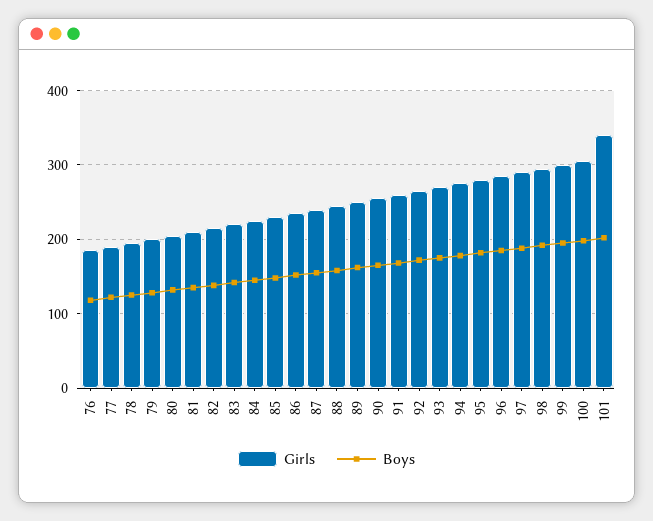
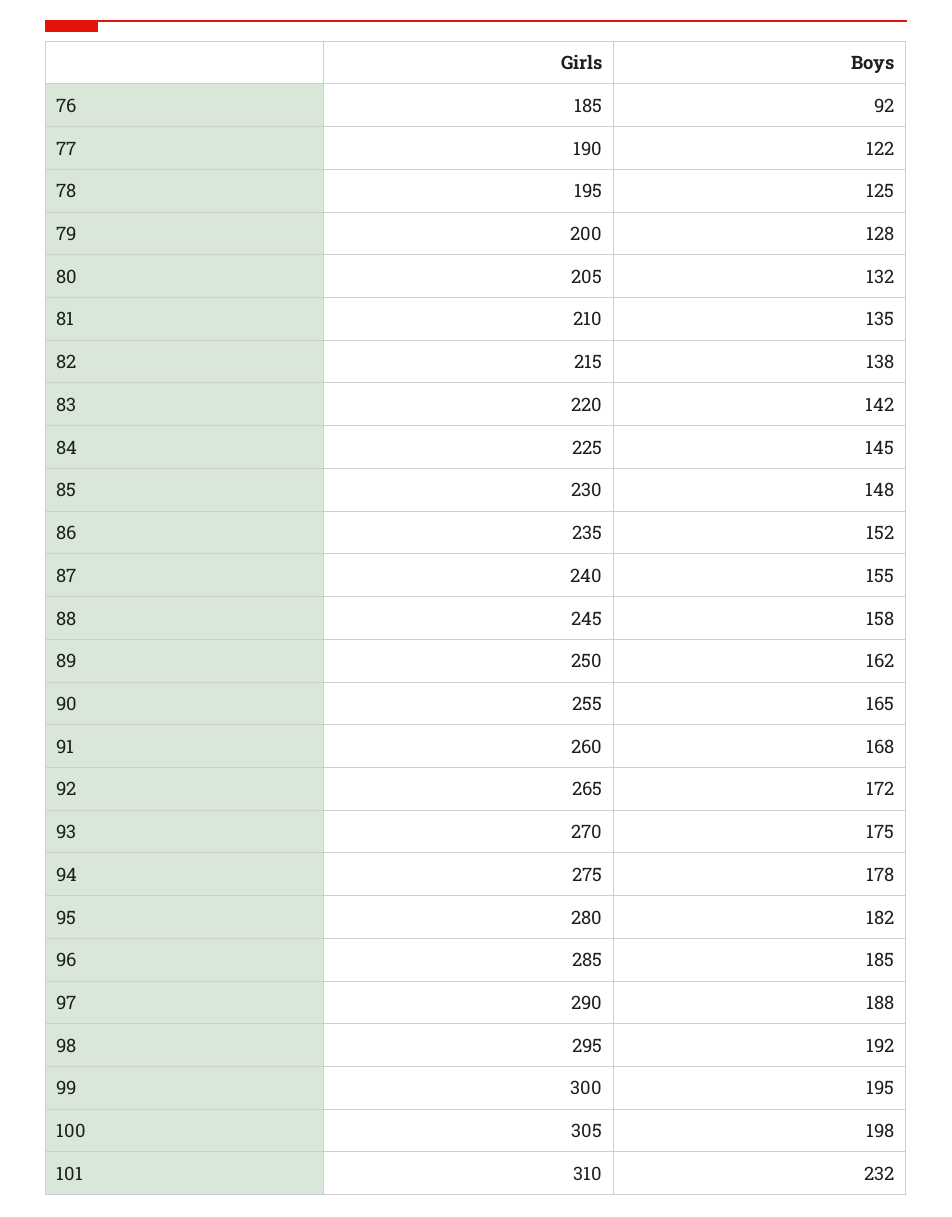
Boys, 76: 120 -> 92
Girls, 101: 340 -> 310
Boys, 101: 200 -> 232

